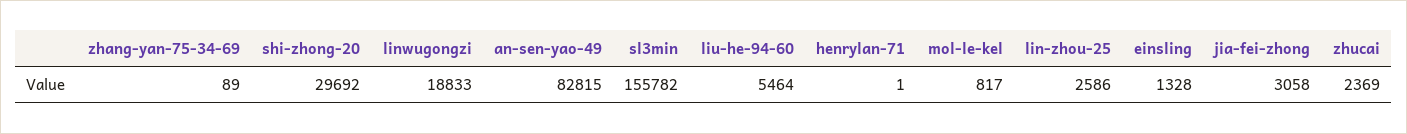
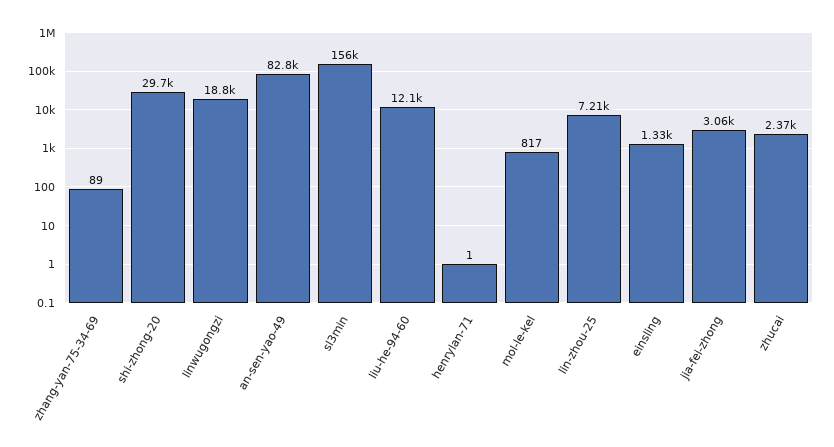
liu-he-94-60: 5464 -> 12100
lin-zhou-25: 2586 -> 7210

